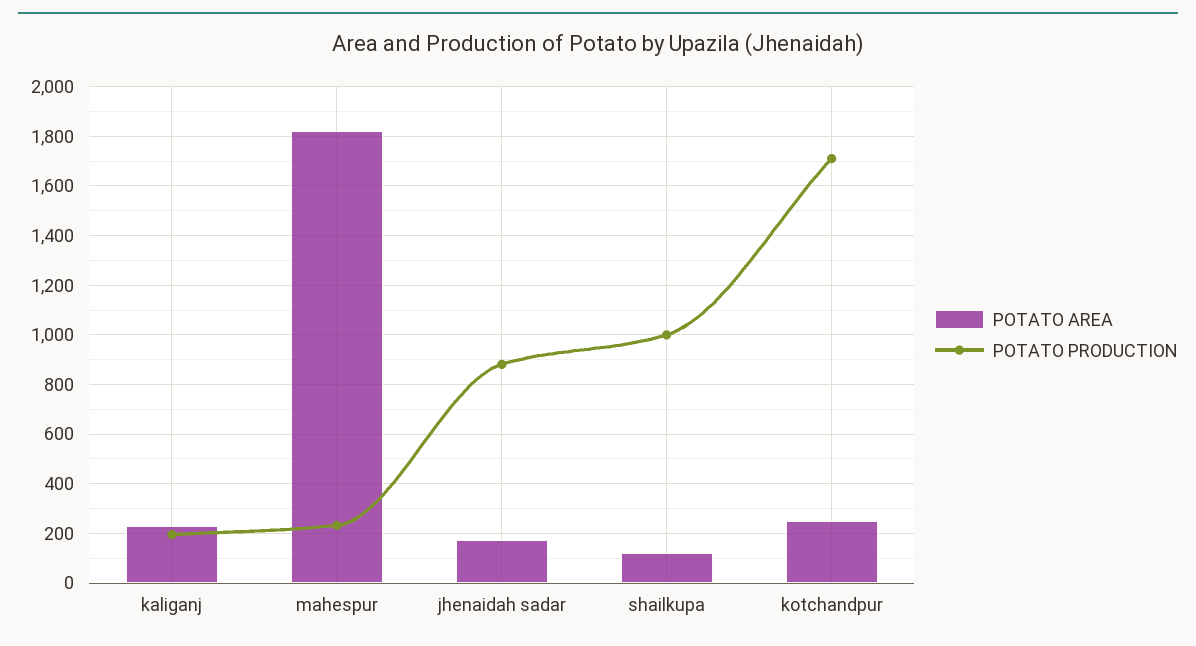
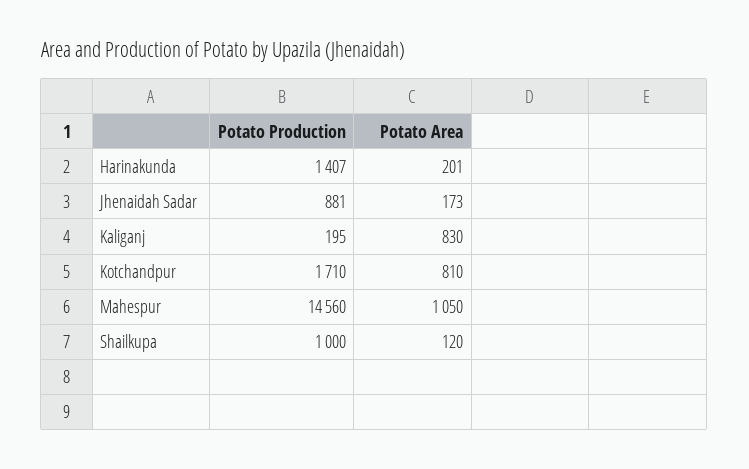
POTATO AREA, kaliganj: 225 -> 830
POTATO AREA, mahespur: 1825 -> 1050
POTATO PRODUCTION, mahespur: 225 -> 14560
POTATO AREA, kotchandpur: 250 -> 810
POTATO PRODUCTION, Harinakunda: none -> 1407
POTATO AREA, Harinakunda: none -> 201

